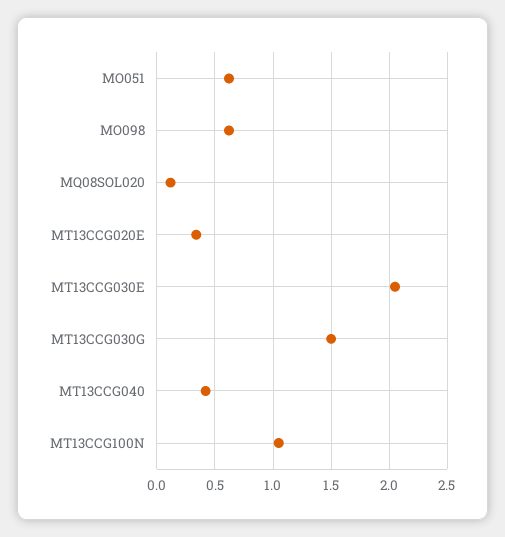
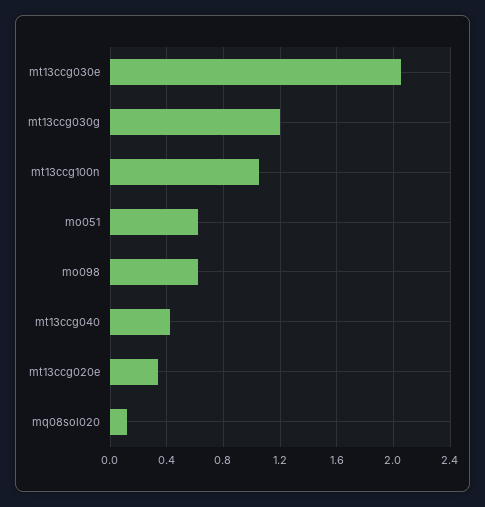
MT13CCG030G: 1.5 -> 1.2

